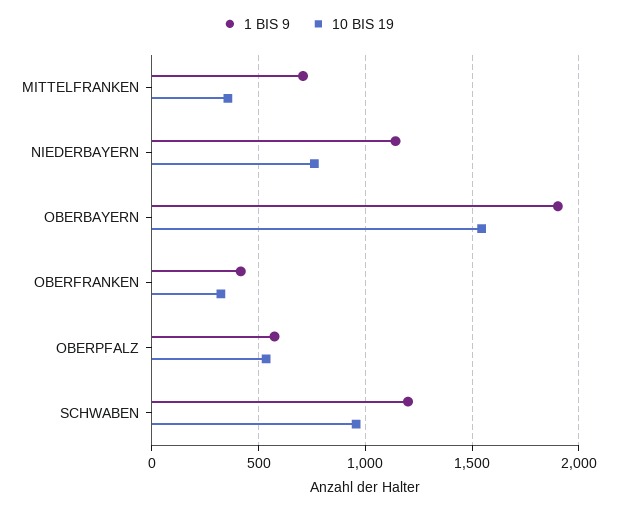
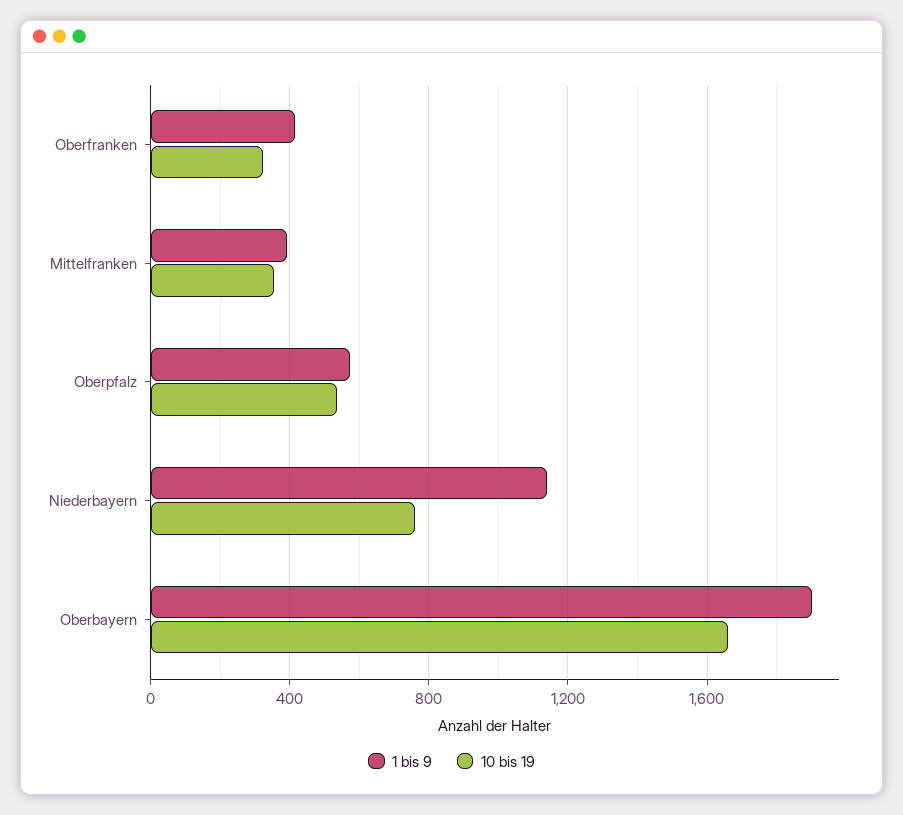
1 BIS 9, MITTELFRANKEN: 700 -> 400
10 BIS 19, OBERBAYERN: 1550 -> 1650
1 BIS 9, SCHWABEN: 1200 -> none
10 BIS 19, SCHWABEN: 950 -> none

